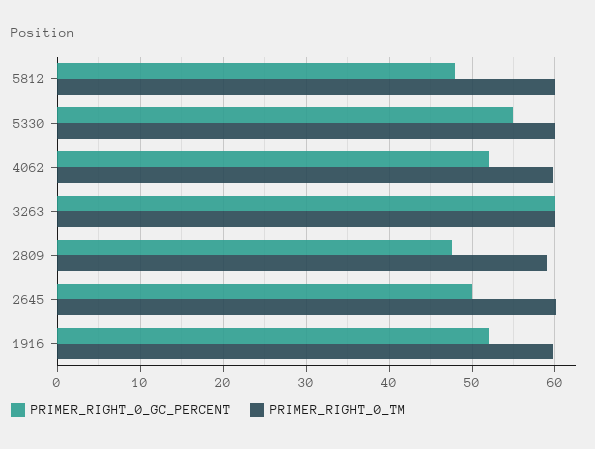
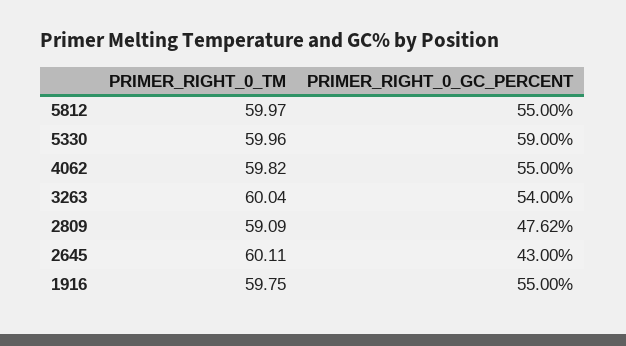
PRIMER_RIGHT_0_GC_PERCENT, 5812: 48 -> 55
PRIMER_RIGHT_0_GC_PERCENT, 5330: 55 -> 59
PRIMER_RIGHT_0_GC_PERCENT, 4062: 52 -> 55
PRIMER_RIGHT_0_GC_PERCENT, 3263: 60 -> 54
PRIMER_RIGHT_0_GC_PERCENT, 2645: 50 -> 43
PRIMER_RIGHT_0_GC_PERCENT, 1916: 52 -> 55

